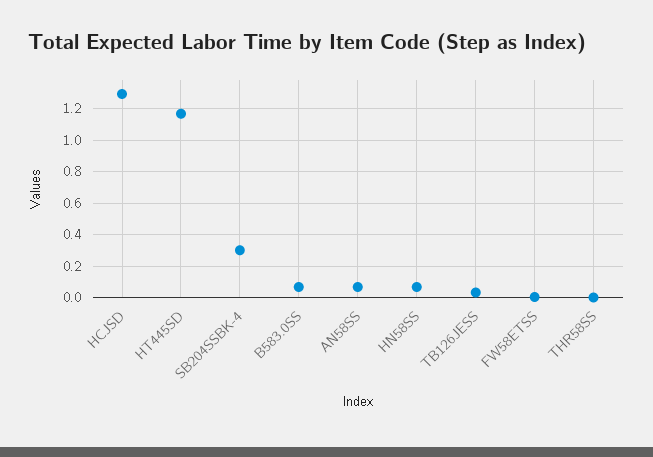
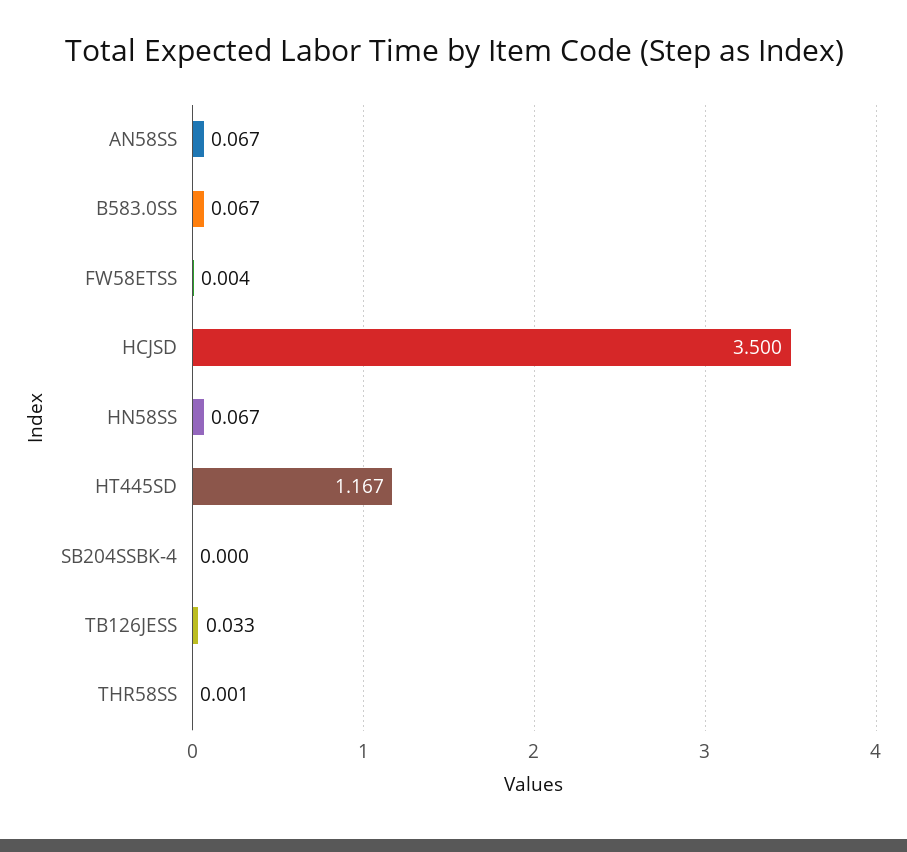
HCJSD: 1.3 -> 3.5
SB204SSBK-4: 0.3 -> 0

